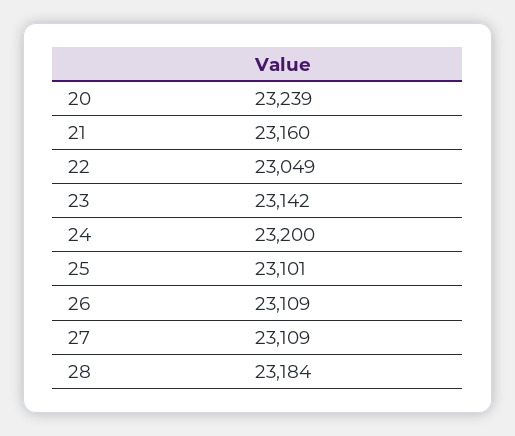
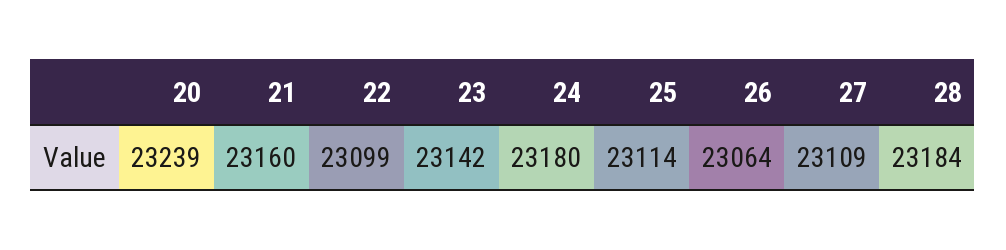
22: 23049 -> 23099
24: 23200 -> 23180
25: 23101 -> 23114
26: 23109 -> 23064

